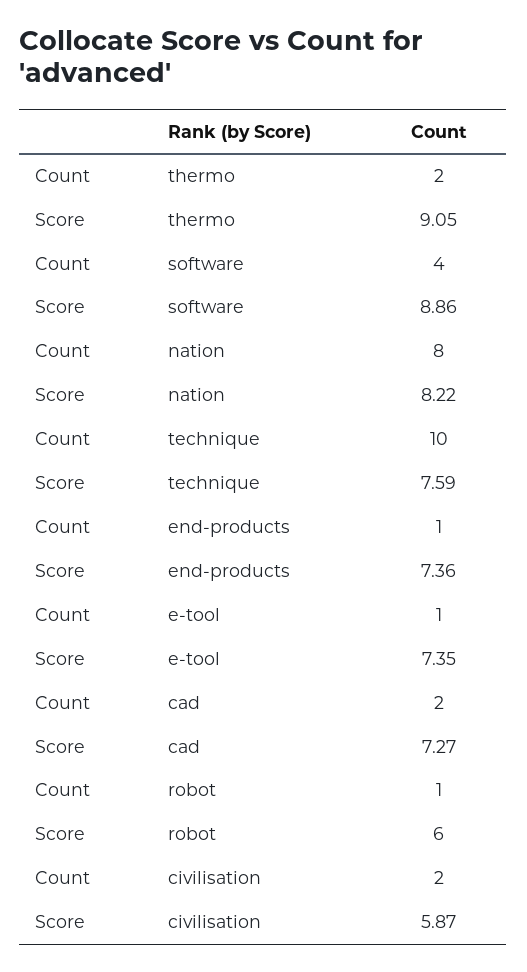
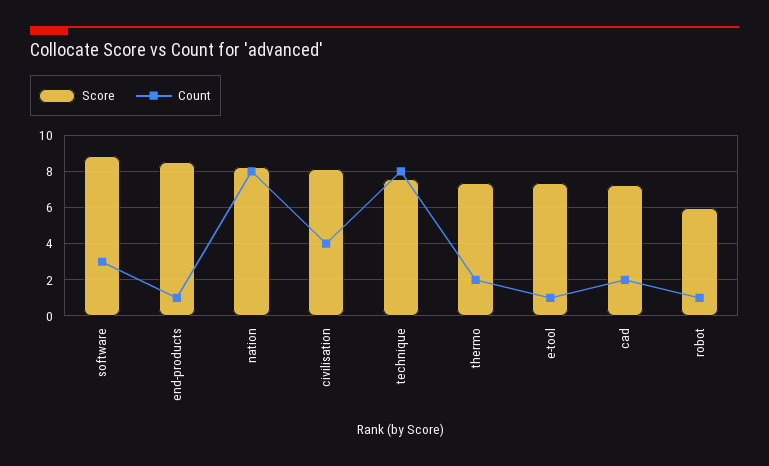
Score, thermo: 9.05 -> 7.5
Count, software: 4 -> 3
Count, technique: 10 -> 8
Score, end-products: 7.36 -> 8.5
Count, civilisation: 2 -> 4
Score, civilisation: 5.87 -> 8

